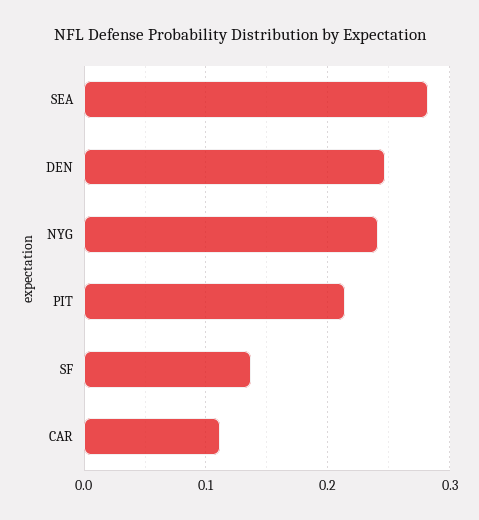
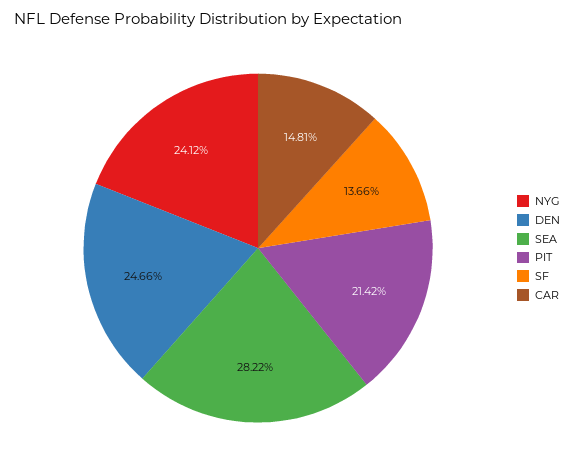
CAR: 0.11 -> 0.1481

